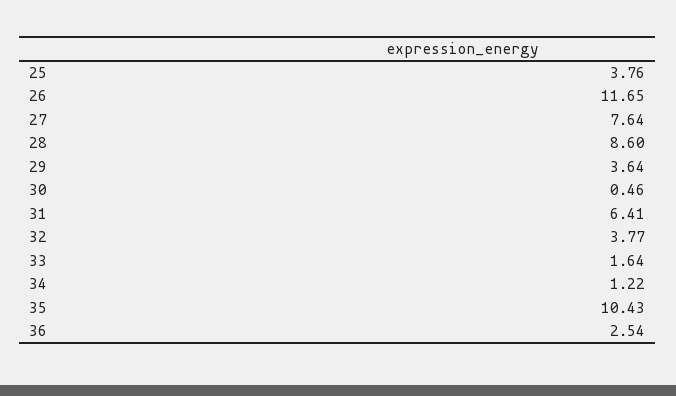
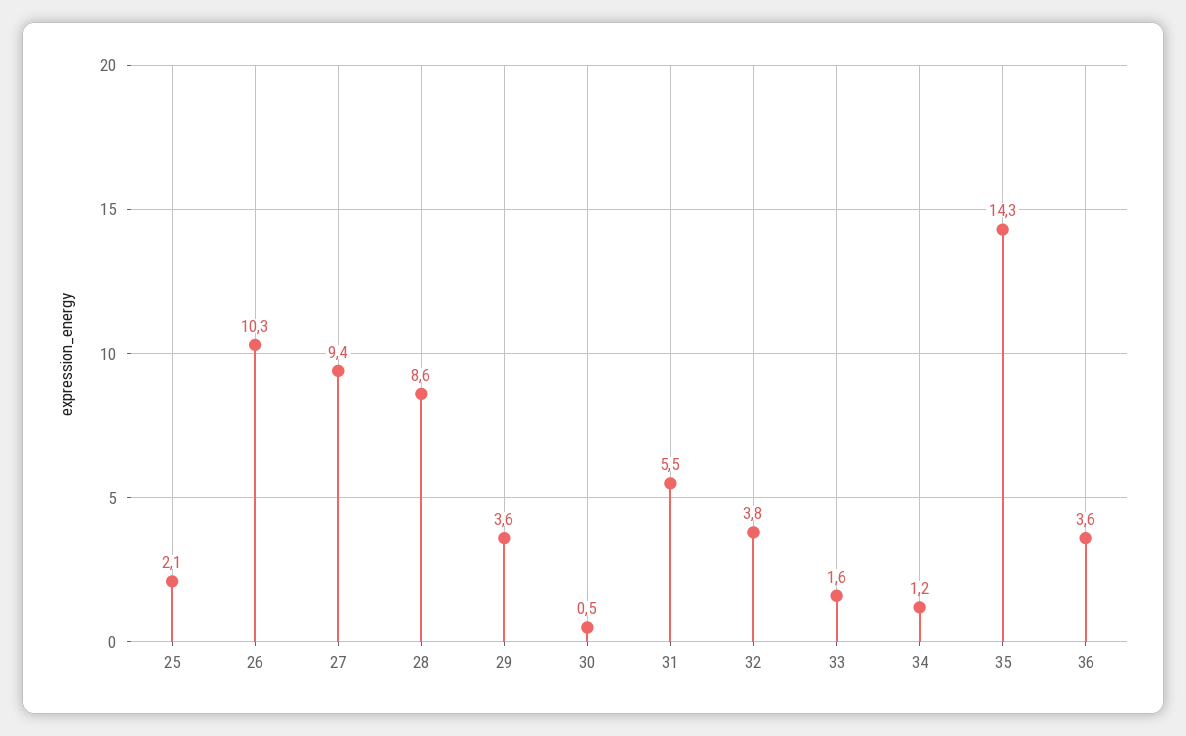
25: 3.76 -> 2.1
26: 11.65 -> 10.3
27: 7.64 -> 9.4
31: 6.41 -> 5.5
35: 10.43 -> 14.3
36: 2.54 -> 3.6

